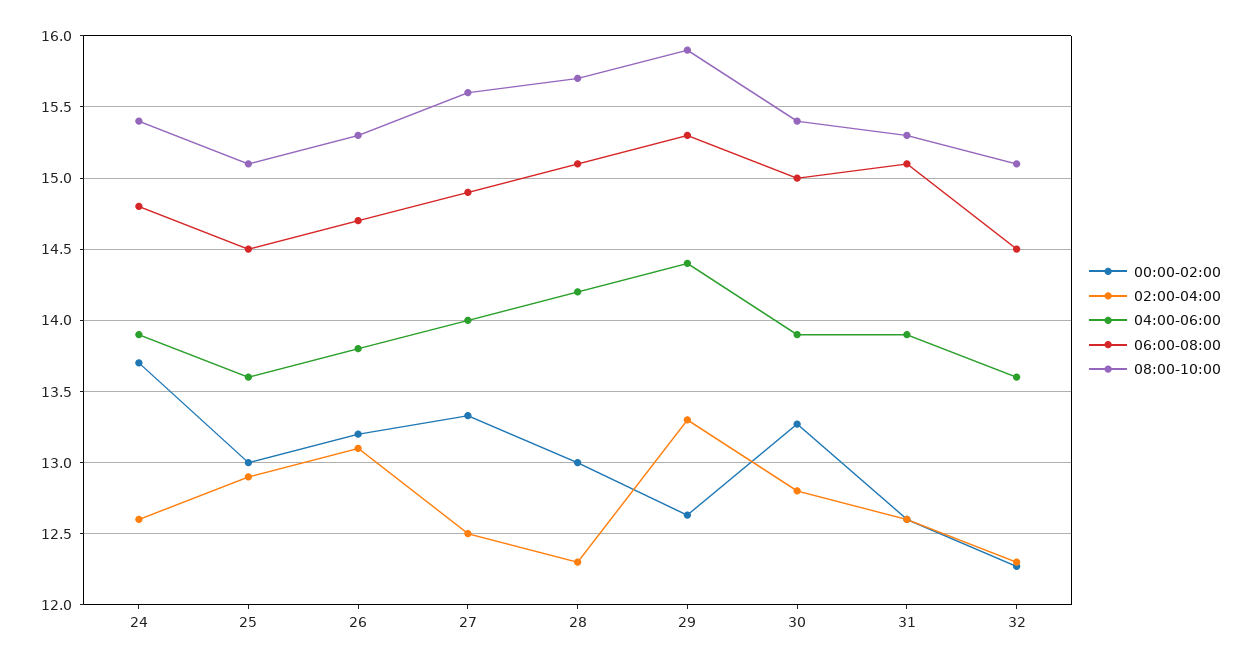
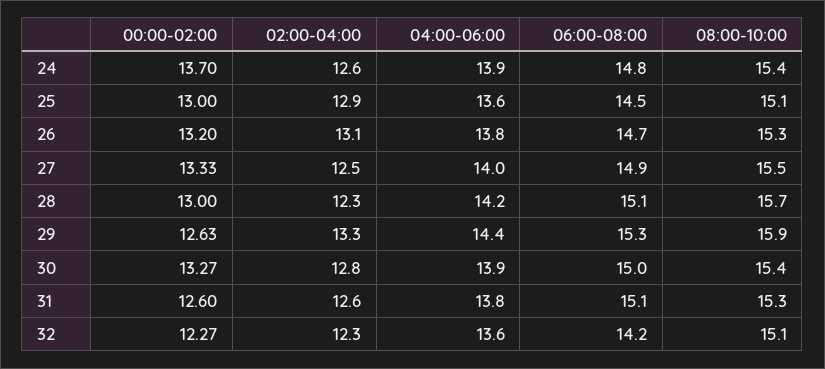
08:00-10:00, 27: 15.6 -> 15.5
04:00-06:00, 31: 13.9 -> 13.8
06:00-08:00, 32: 14.5 -> 14.2

